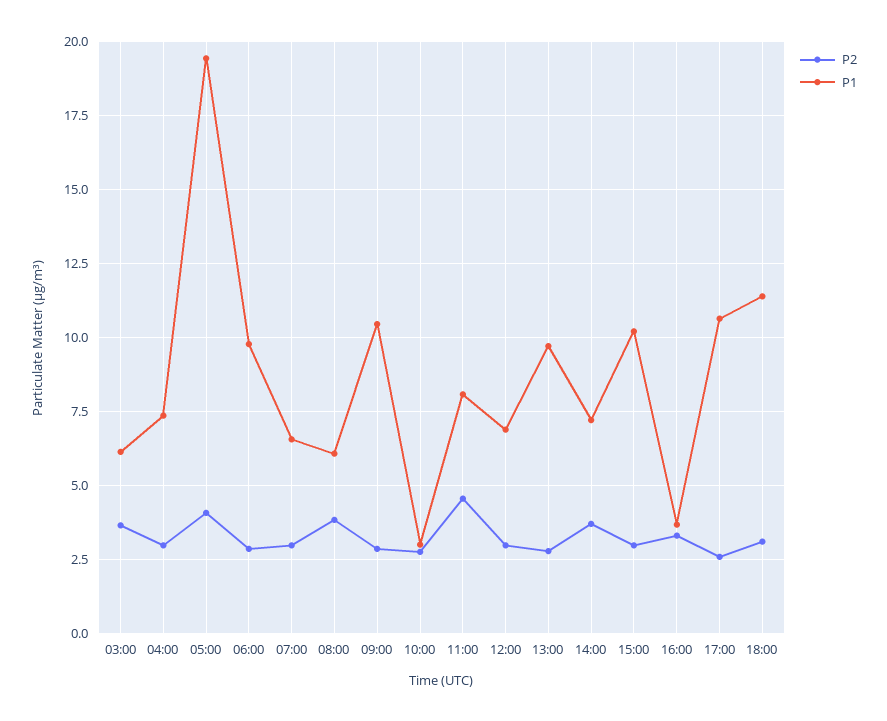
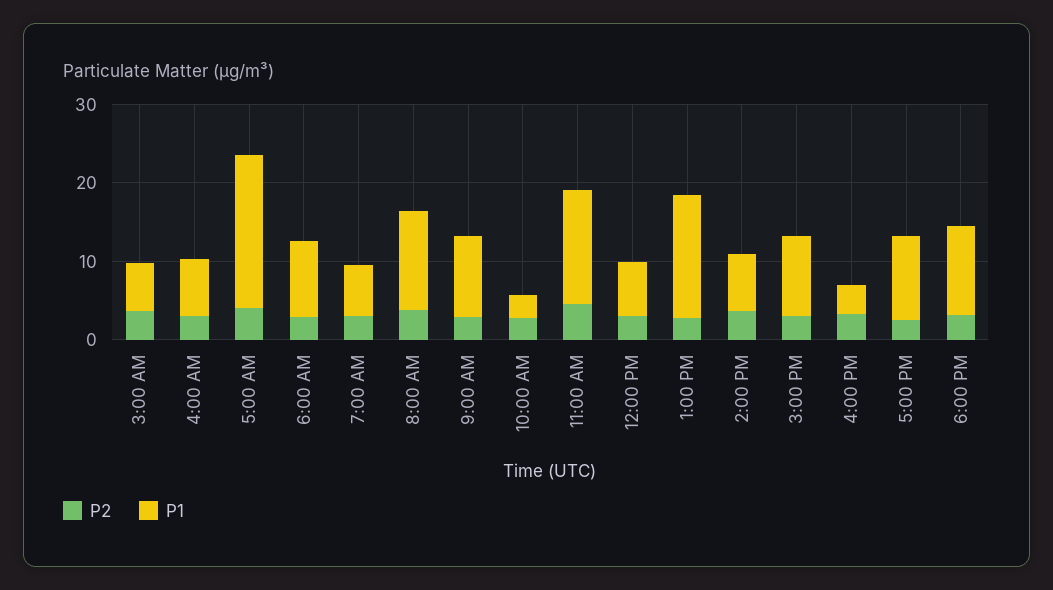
P1, 08:00: 6 -> 12
P1, 11:00: 8 -> 14
P1, 13:00: 9.75 -> 16

